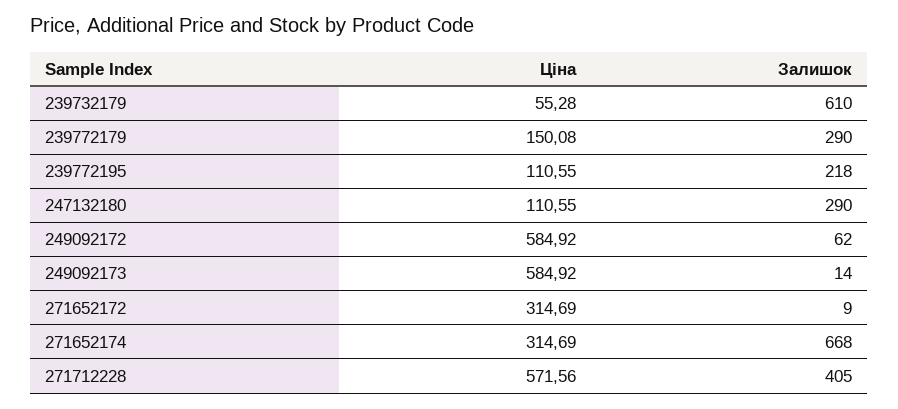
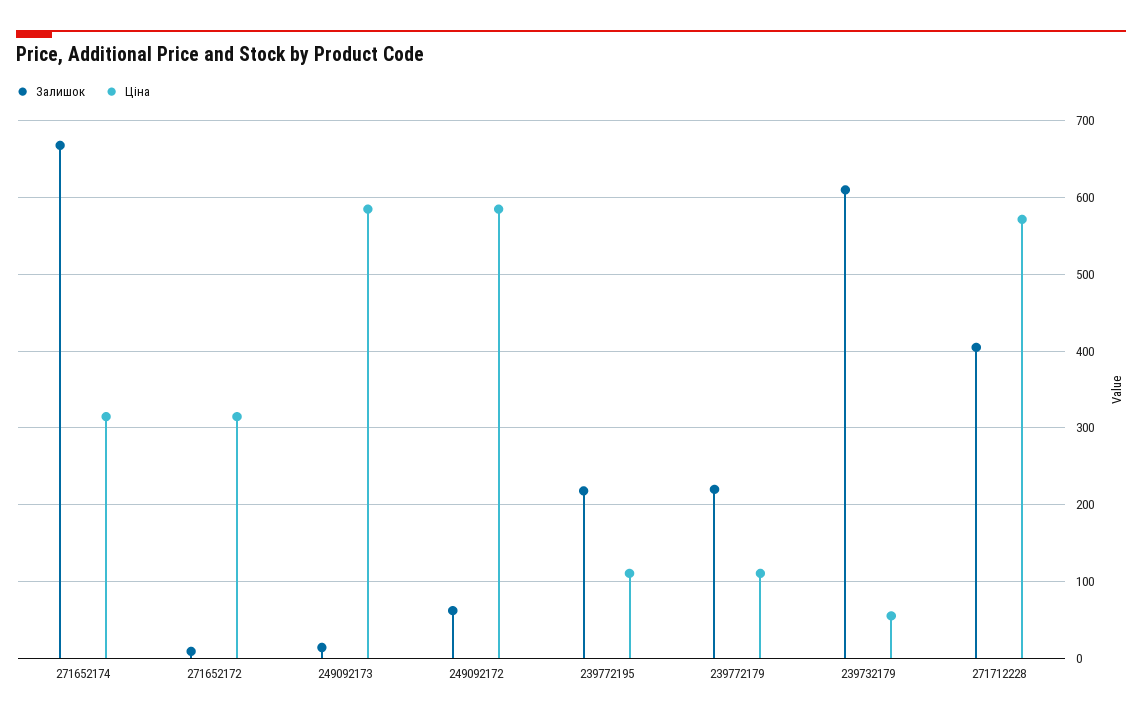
Ціна, 239772179: 150.08 -> 110
Залишок, 239772179: 290 -> 220
Ціна, 247132180: 110.55 -> none
Залишок, 247132180: 290 -> none

